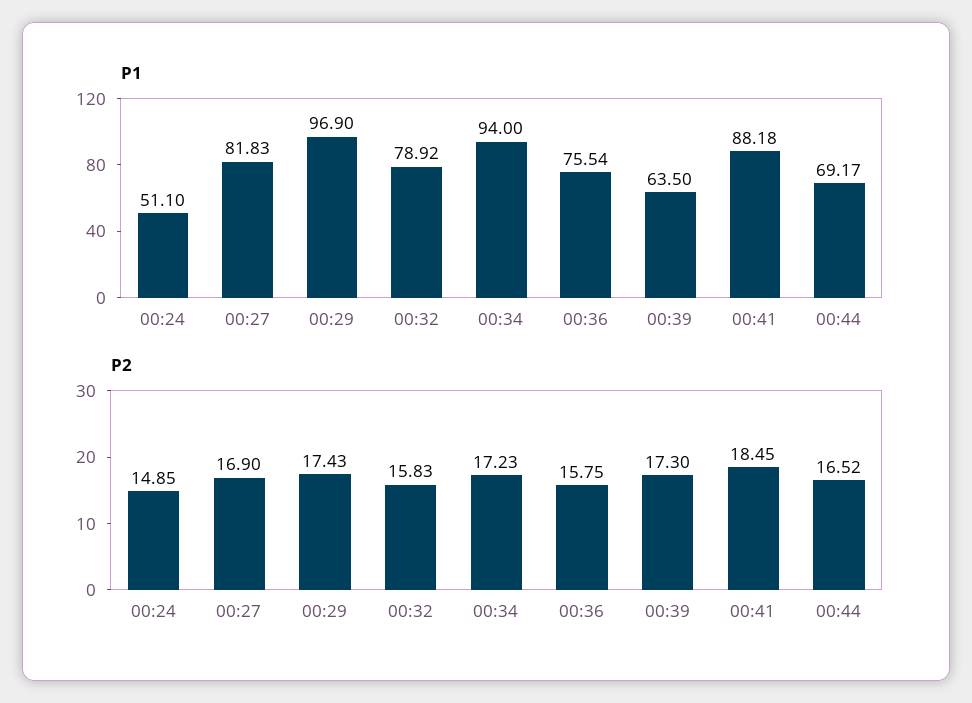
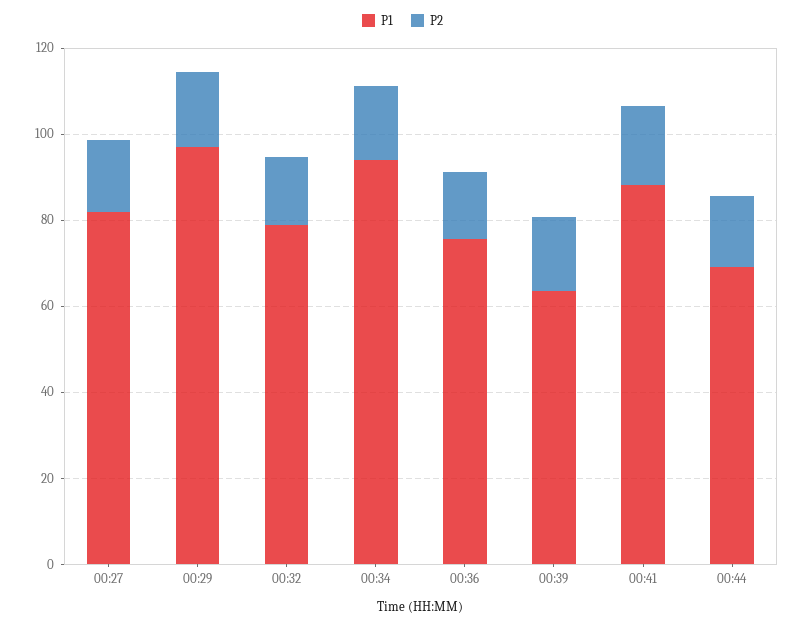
P1, 00:24: 51.1 -> none
P2, 00:24: 14.85 -> none

